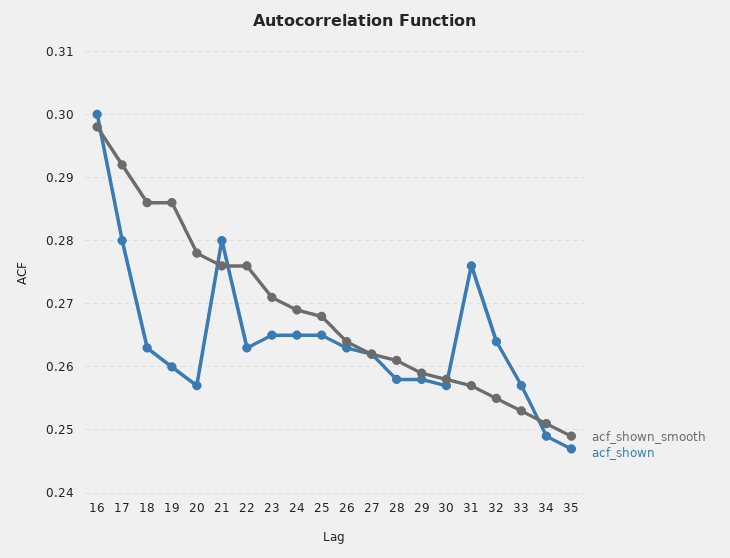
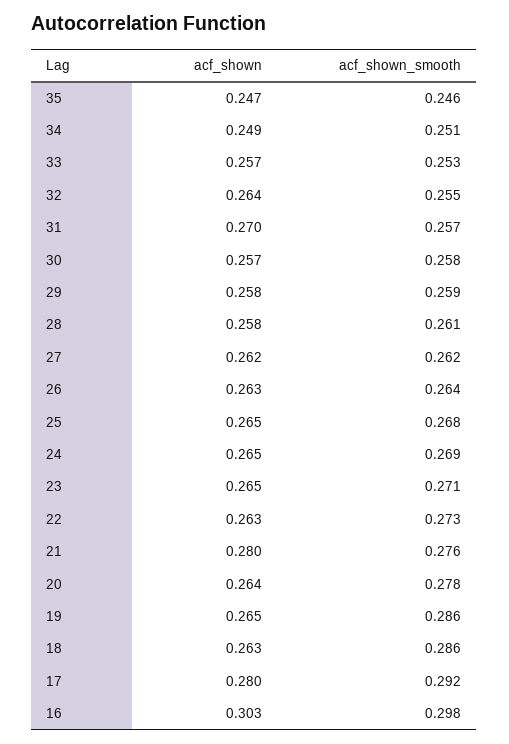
acf_shown, 16: 0.3 -> 0.303
acf_shown, 19: 0.26 -> 0.265
acf_shown, 20: 0.257 -> 0.264
acf_shown_smooth, 22: 0.276 -> 0.273
acf_shown, 31: 0.276 -> 0.27
acf_shown_smooth, 35: 0.249 -> 0.246

